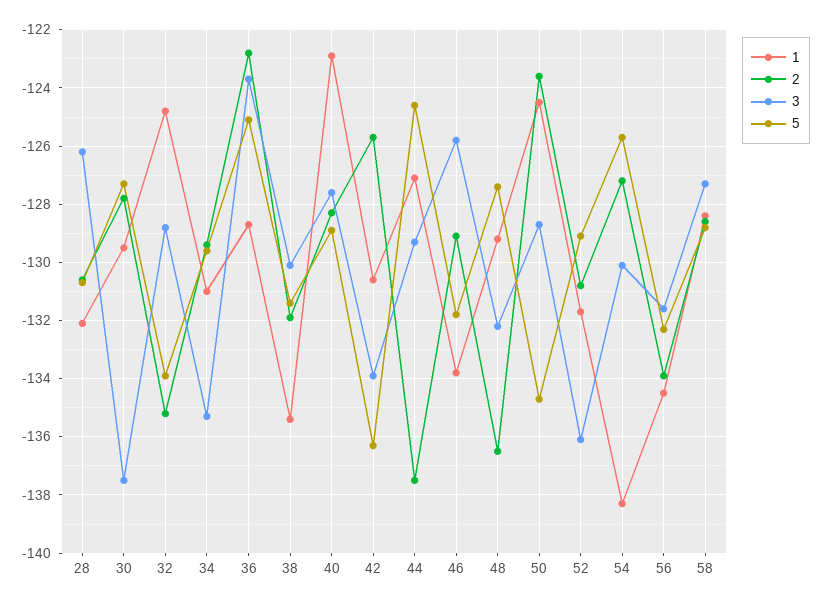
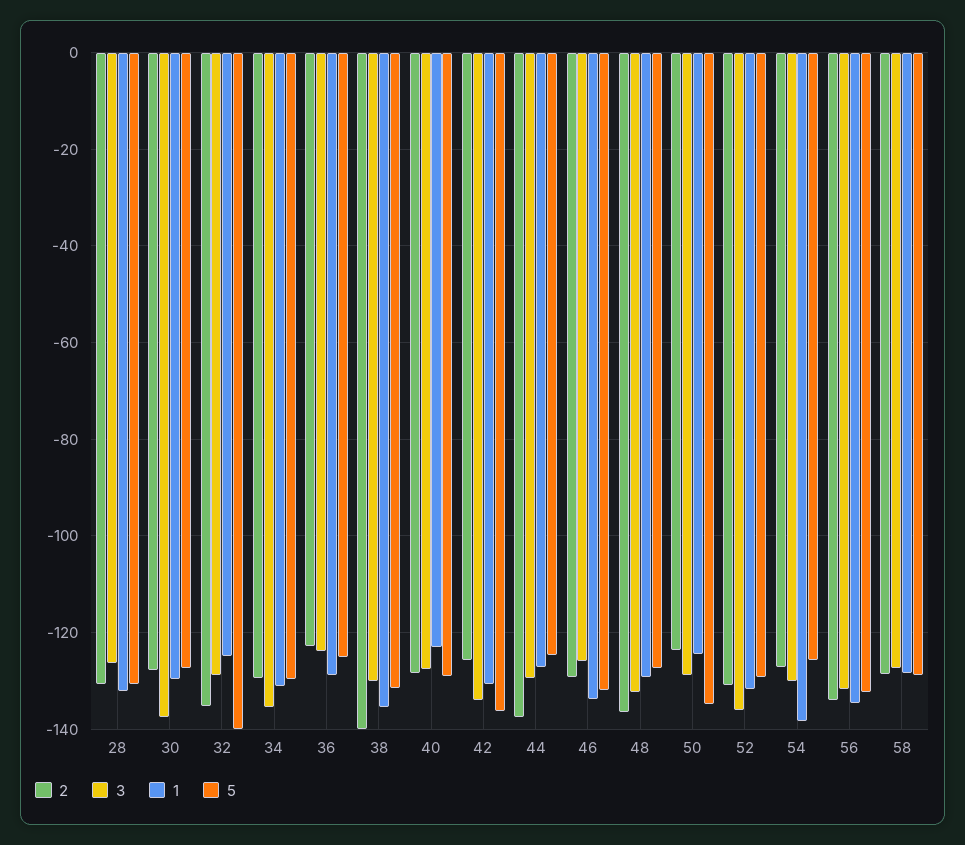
5, 32: -134 -> -140
2, 38: -132 -> -140

